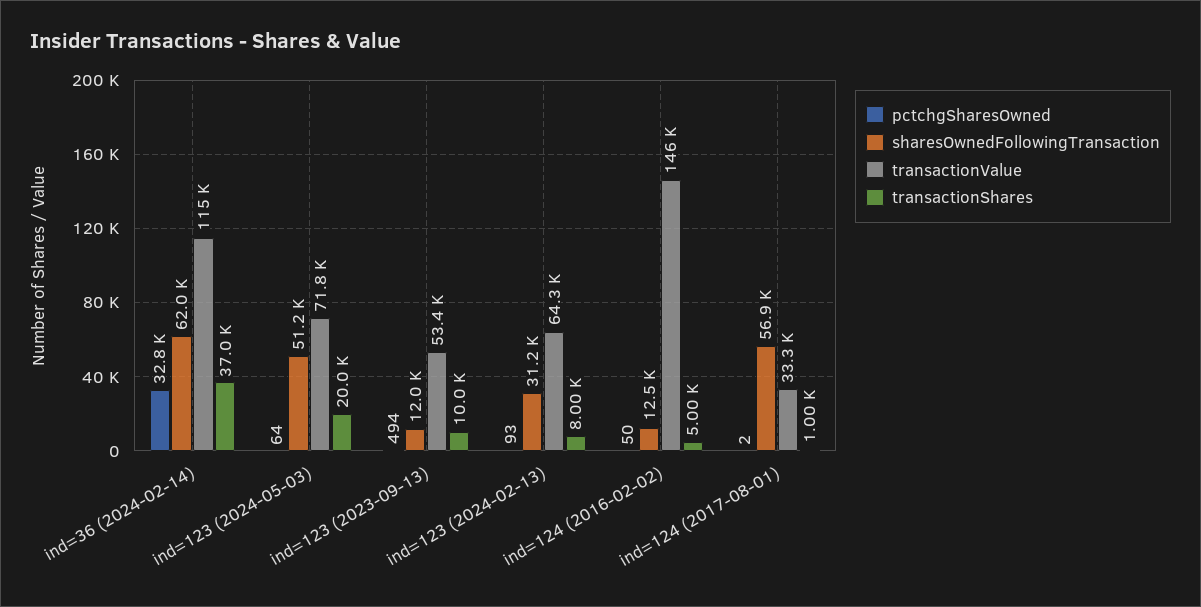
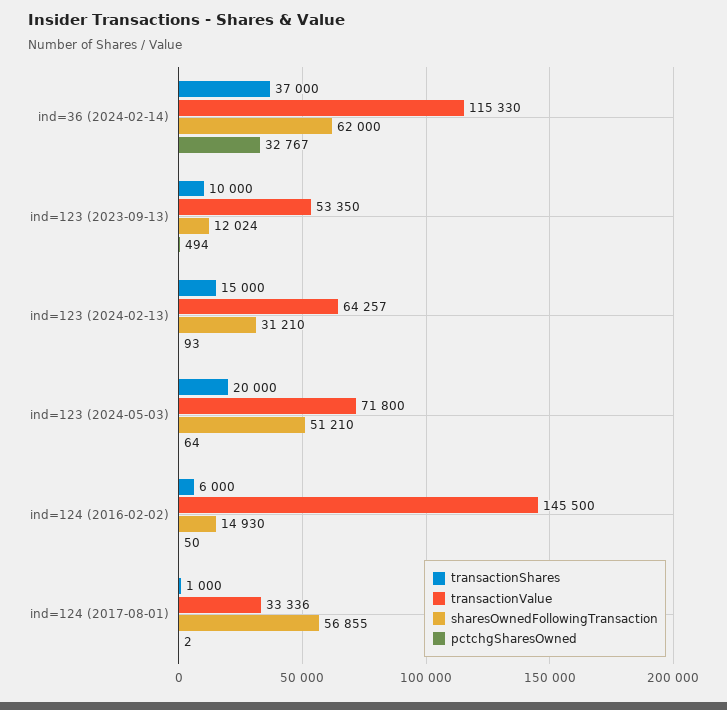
transactionShares, ind=123 (2024-02-13): 8000 -> 15000
sharesOwnedFollowingTransaction, ind=124 (2016-02-02): 12500 -> 14930
transactionShares, ind=124 (2016-02-02): 5000 -> 6000

